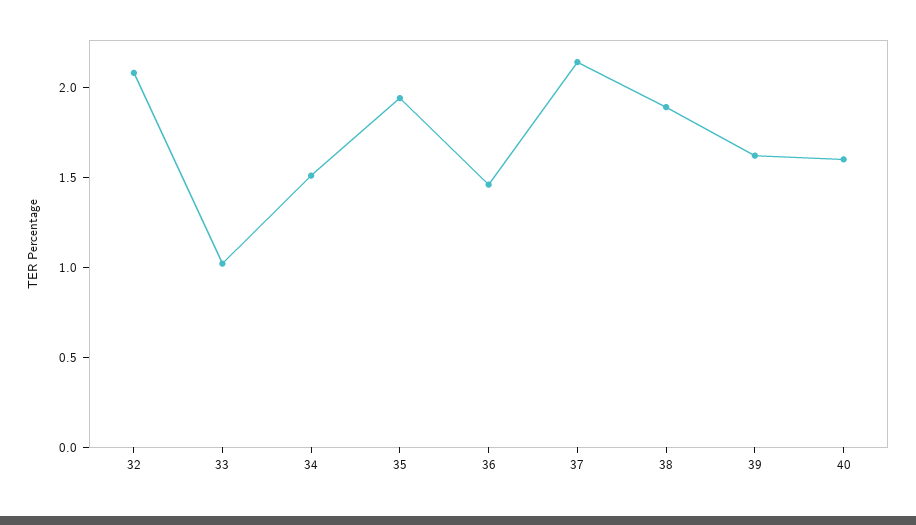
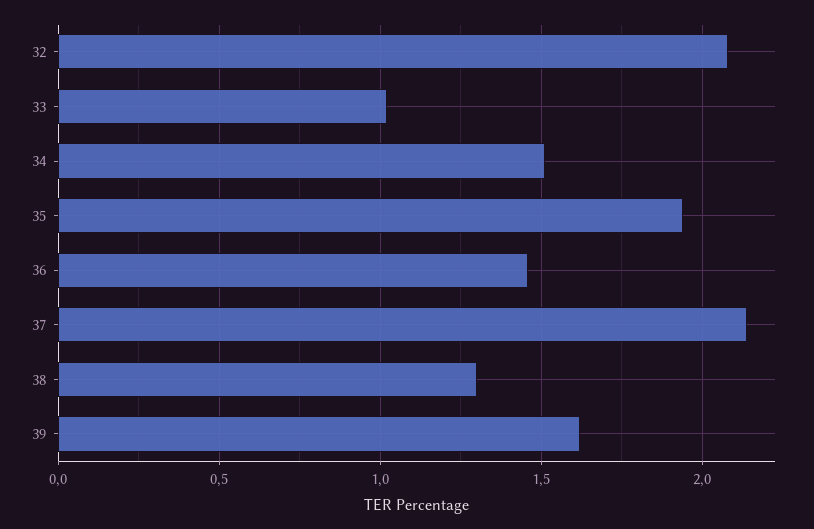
38: 1.9 -> 1.3
40: 1.6 -> none

